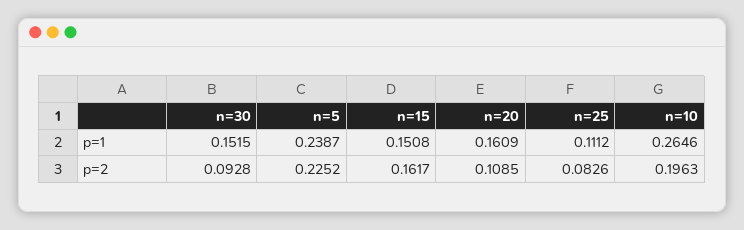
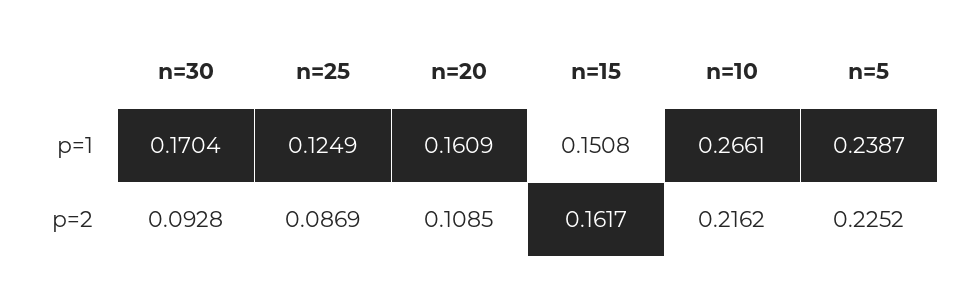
n=30, p=1: 0.1515 -> 0.1704
n=25, p=1: 0.1112 -> 0.1249
n=10, p=1: 0.2646 -> 0.2661
n=25, p=2: 0.0826 -> 0.0869
n=10, p=2: 0.1963 -> 0.2162

